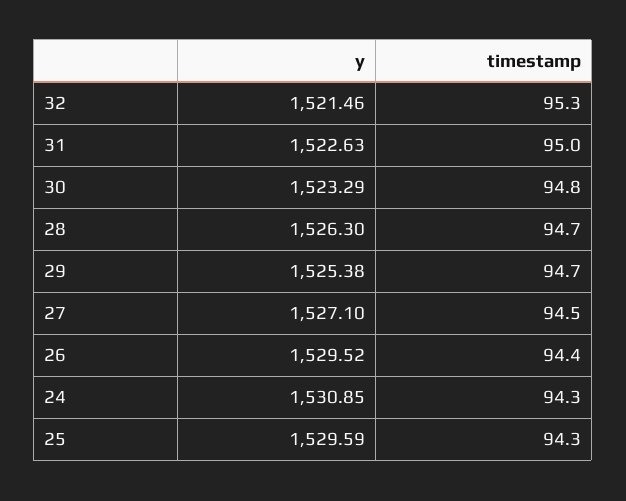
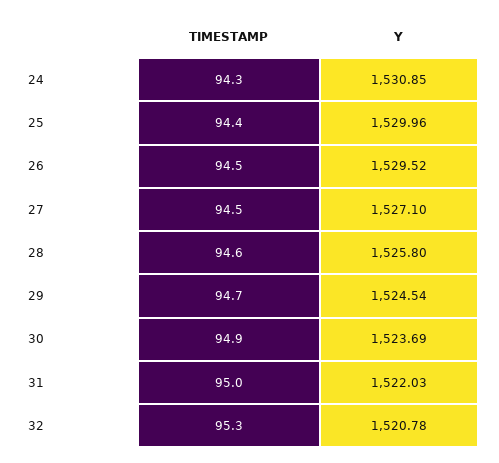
y, 32: 1521.46 -> 1520.78
y, 31: 1522.63 -> 1522.03
y, 30: 1523.29 -> 1523.69
timestamp, 30: 94.8 -> 94.9
y, 28: 1526.3 -> 1525.8
timestamp, 28: 94.7 -> 94.6
y, 29: 1525.38 -> 1524.54
timestamp, 26: 94.4 -> 94.5
y, 25: 1529.59 -> 1529.96
timestamp, 25: 94.3 -> 94.4

